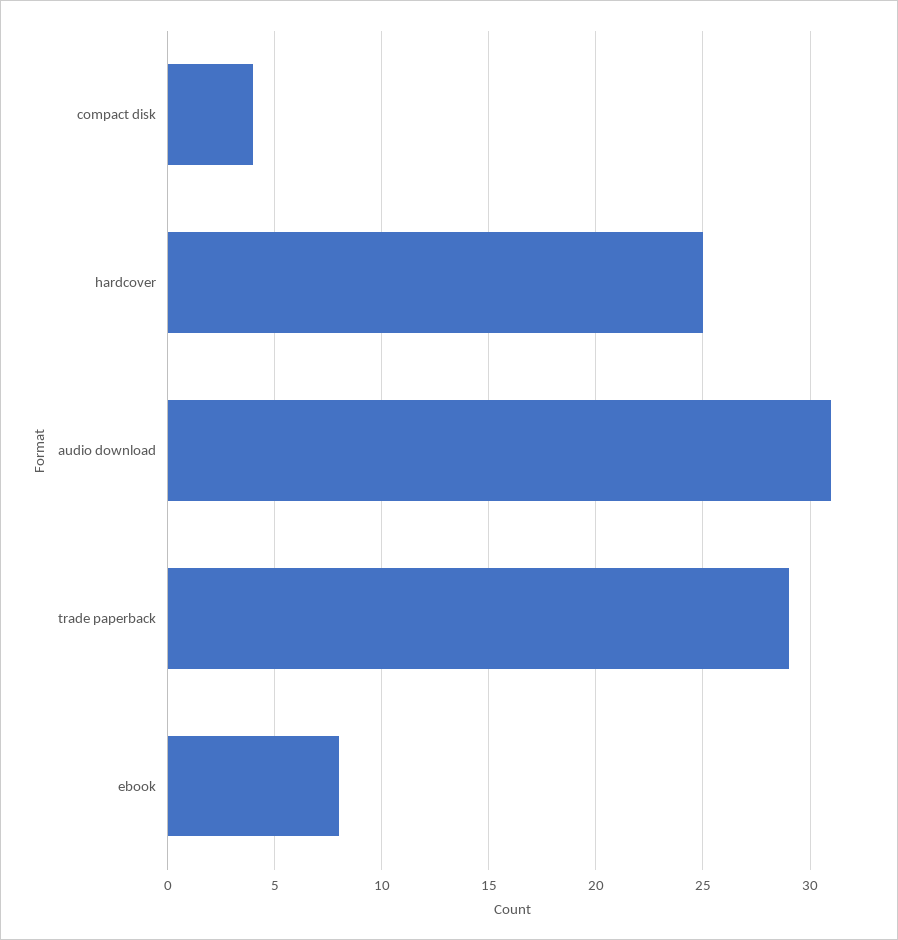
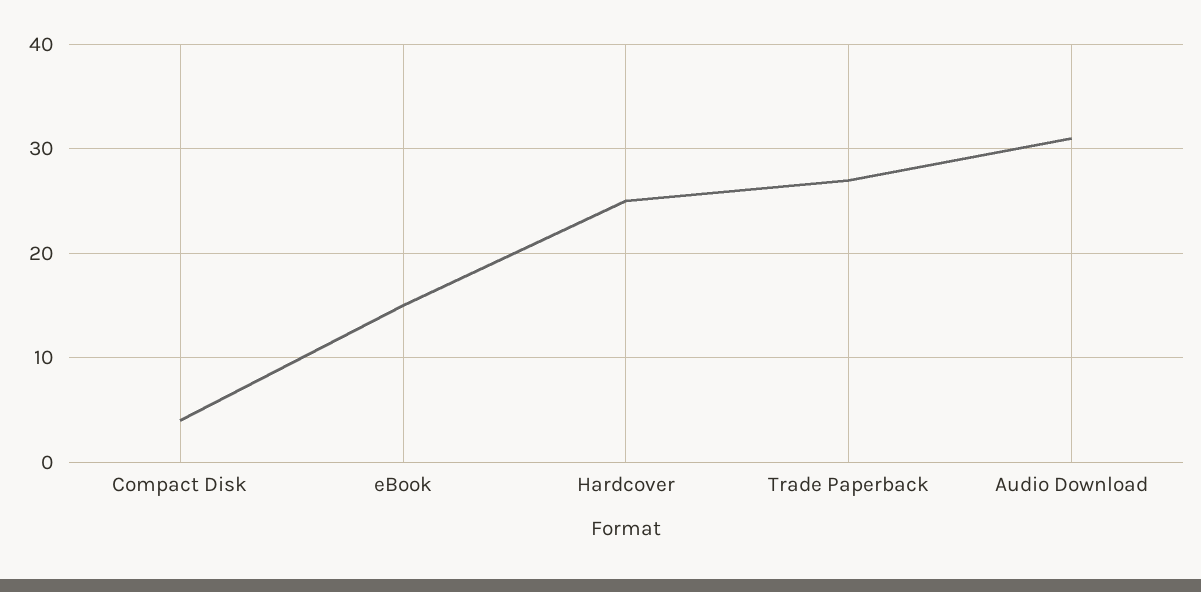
trade paperback: 29 -> 27
ebook: 8 -> 15

